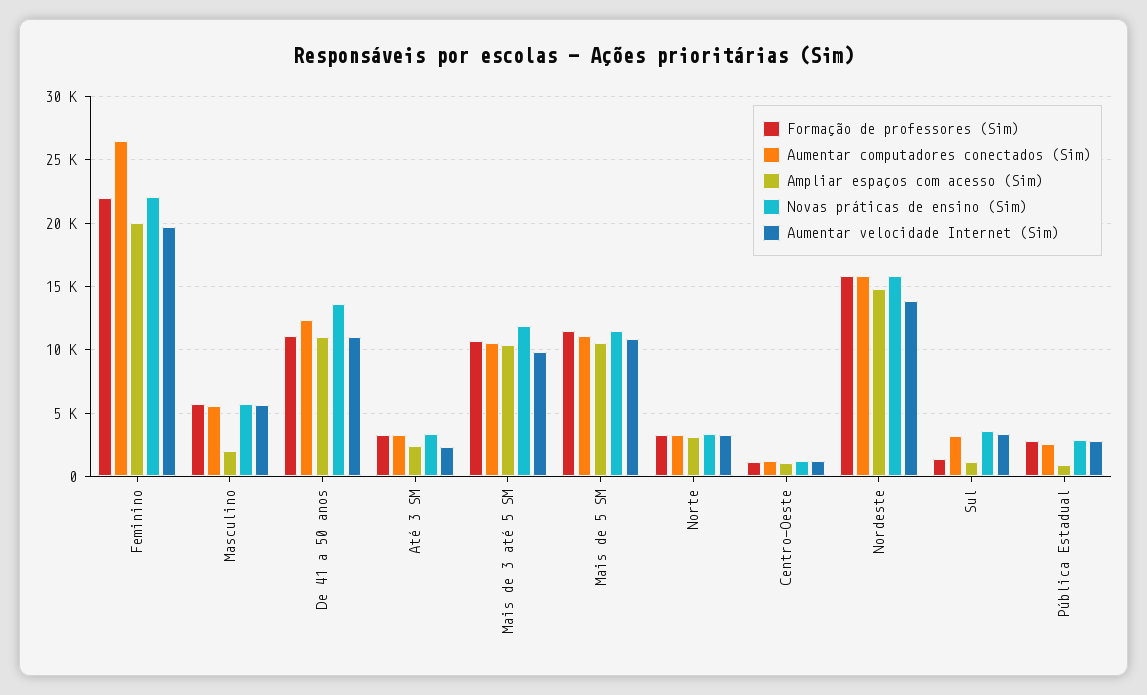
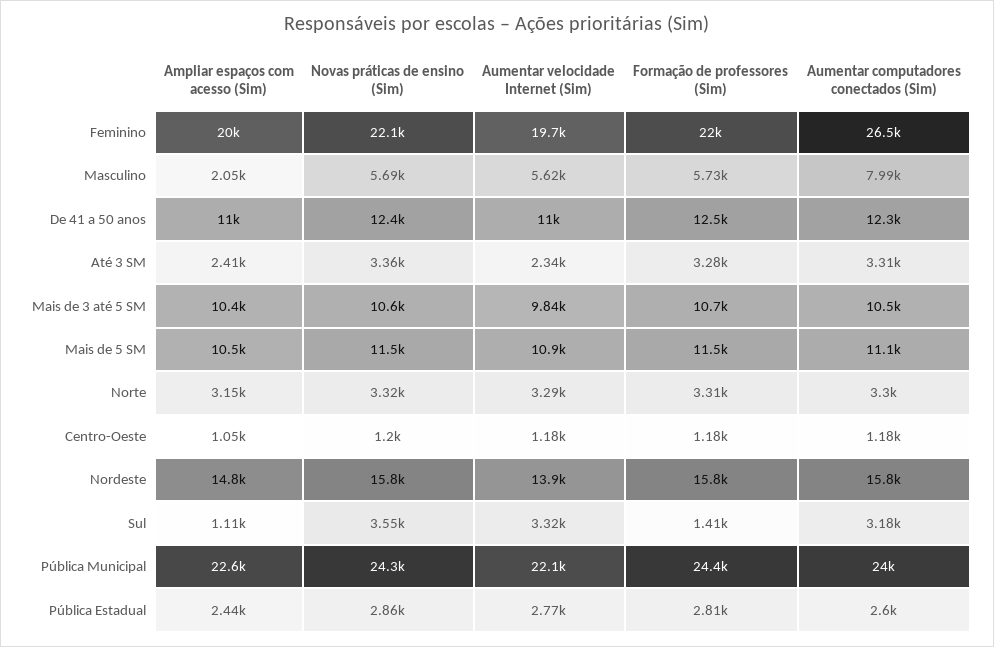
Aumentar computadores conectados (Sim), Masculino: 5500 -> 7990
Formação de professores (Sim), De 41 a 50 anos: 11000 -> 12500
Novas práticas de ensino (Sim), De 41 a 50 anos: 13500 -> 12400
Novas práticas de ensino (Sim), Mais de 3 até 5 SM: 12000 -> 10600
Ampliar espaços com acesso (Sim), Pública Estadual: 1000 -> 2440
Ampliar espaços com acesso (Sim), Pública Municipal: none -> 22600
Novas práticas de ensino (Sim), Pública Municipal: none -> 24300
Aumentar velocidade Internet (Sim), Pública Municipal: none -> 22100
Formação de professores (Sim), Pública Municipal: none -> 24400
Aumentar computadores conectados (Sim), Pública Municipal: none -> 24000

